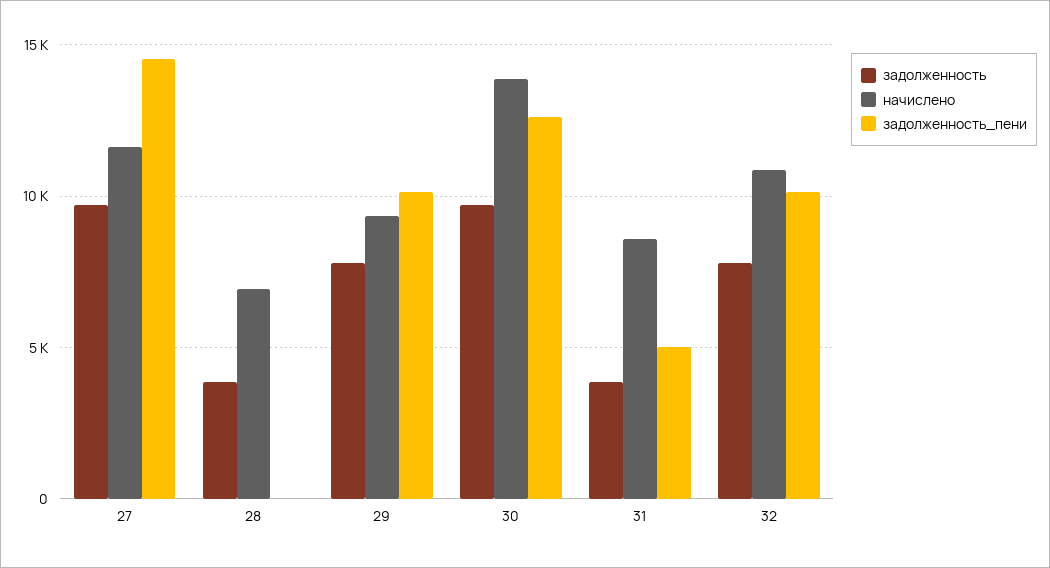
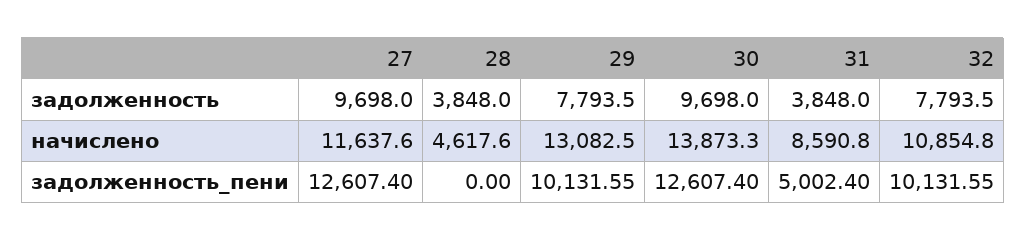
задолженность_пени, 27: 14500 -> 12607.4
начислено, 28: 7000 -> 4617.6
начислено, 29: 9500 -> 13082.5

